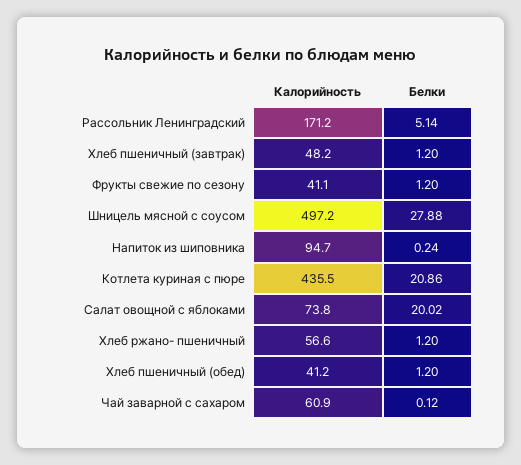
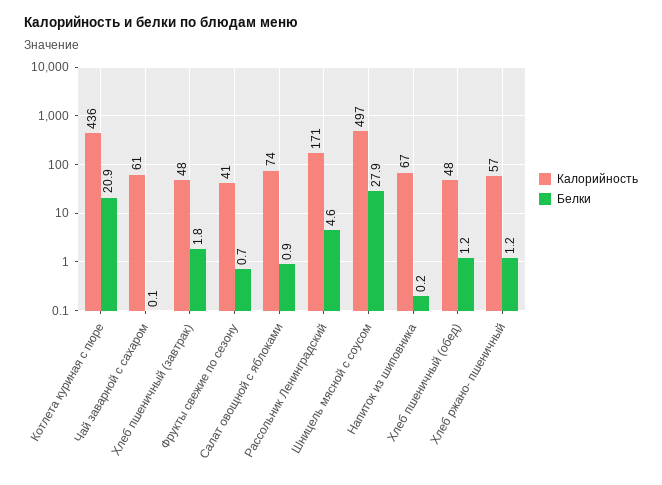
Белки, Рассольник Ленинградский: 5.14 -> 4.6
Белки, Хлеб пшеничный (завтрак): 1.2 -> 1.8
Белки, Фрукты свежие по сезону: 1.2 -> 0.7
Калорийность, Напиток из шиповника: 94.7 -> 67
Белки, Салат овощной с яблоками: 20.02 -> 0.9
Калорийность, Хлеб пшеничный (обед): 41.2 -> 48

